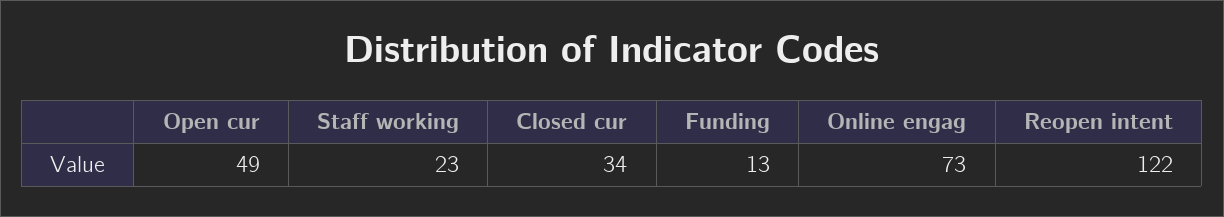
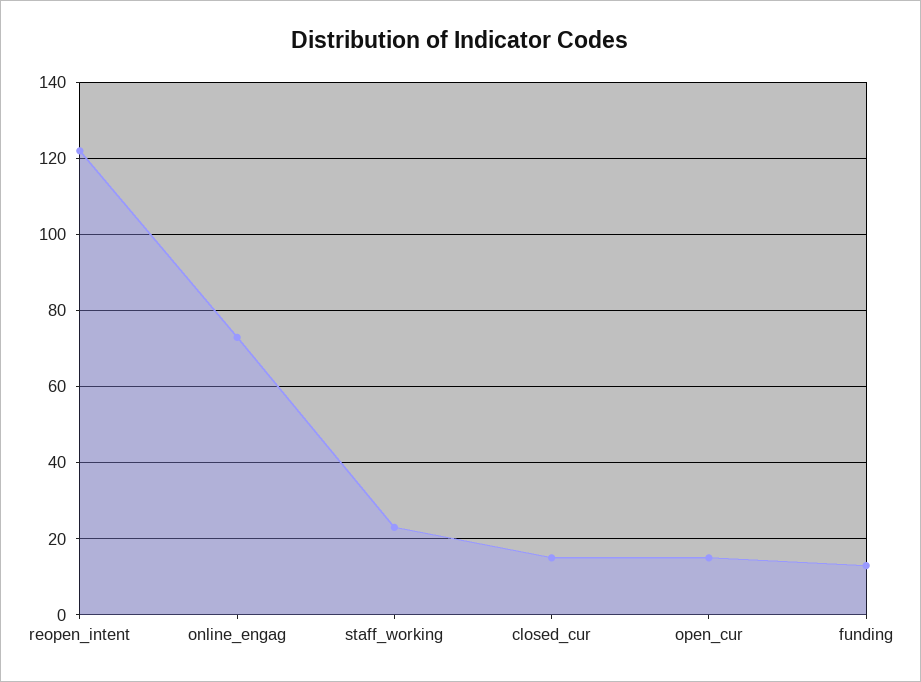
Open cur: 49 -> 15
Closed cur: 34 -> 15

